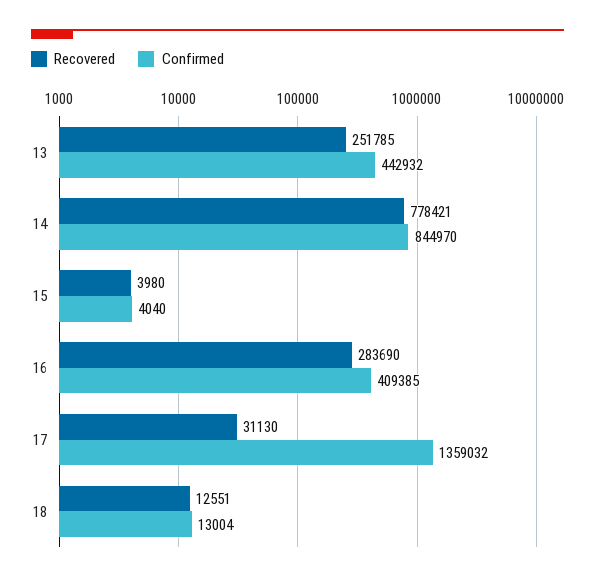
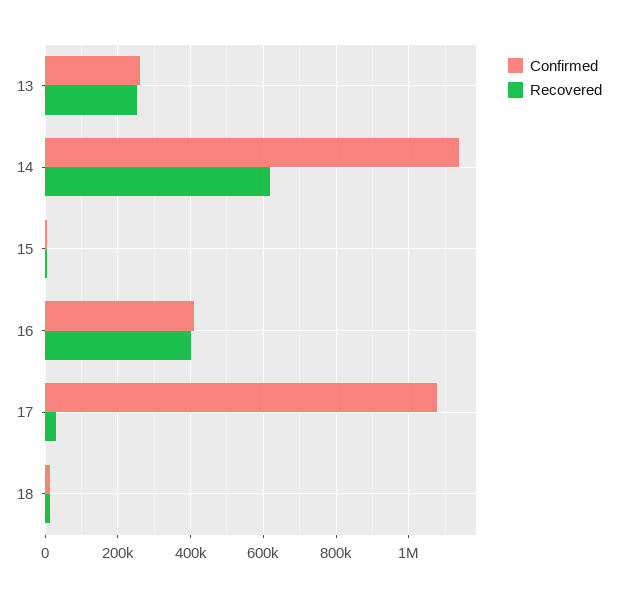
Confirmed, 13: 442932 -> 260000
Recovered, 14: 778421 -> 620000
Confirmed, 14: 844970 -> 1140000
Recovered, 16: 283690 -> 400000
Confirmed, 17: 1359032 -> 1080000

